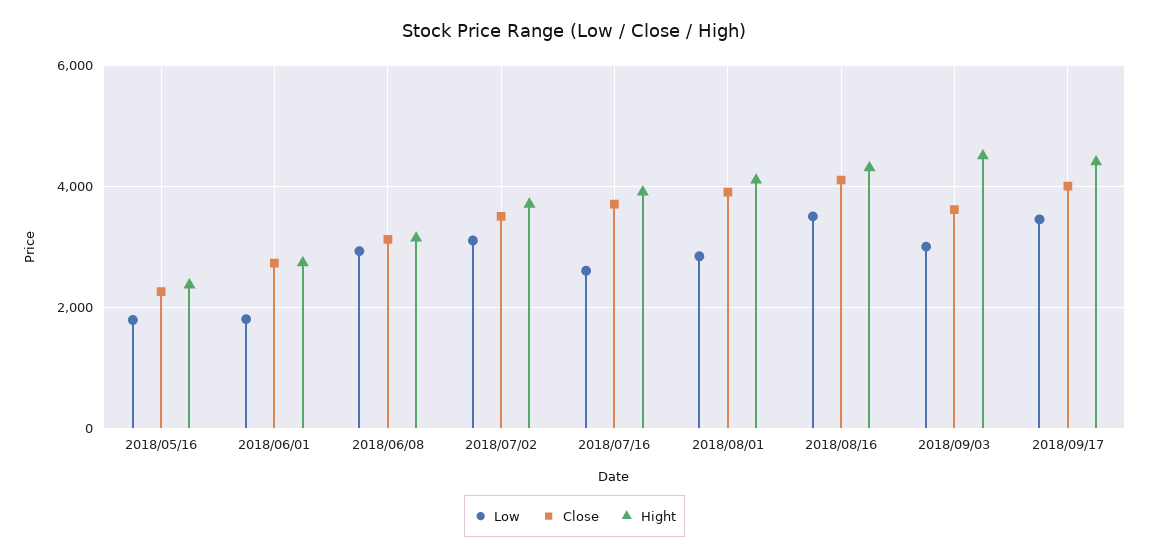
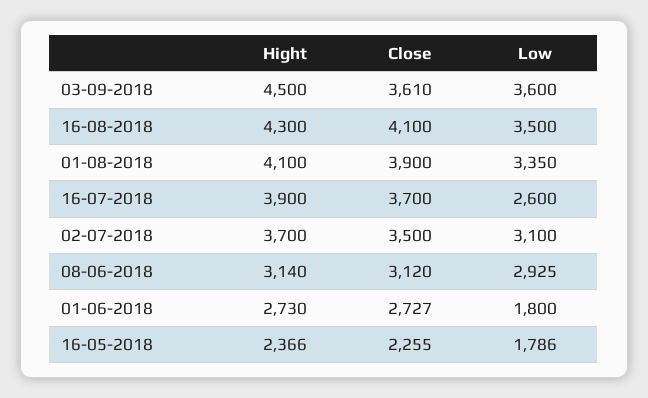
Low, 2018/08/01: 2800 -> 3350
Low, 2018/09/03: 3000 -> 3600
Low, 2018/09/17: 3400 -> none
Close, 2018/09/17: 4000 -> none
Hight, 2018/09/17: 4400 -> none

